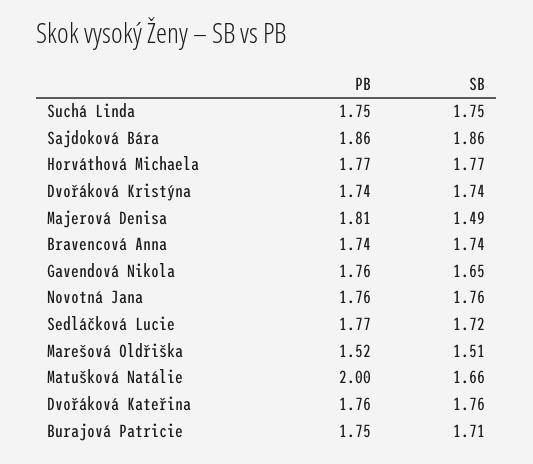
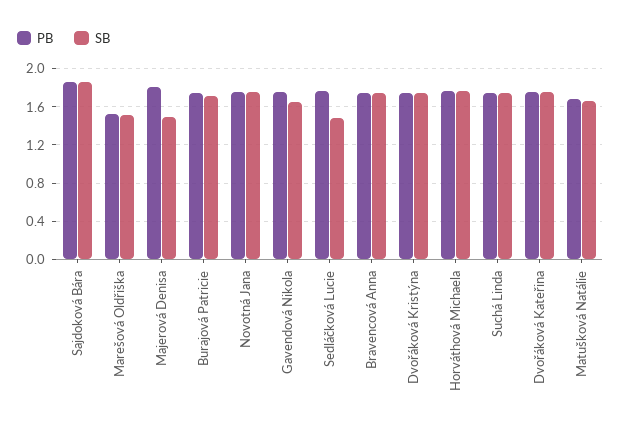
SB, Sedláčková Lucie: 1.72 -> 1.5
PB, Matušková Natálie: 2 -> 1.7

